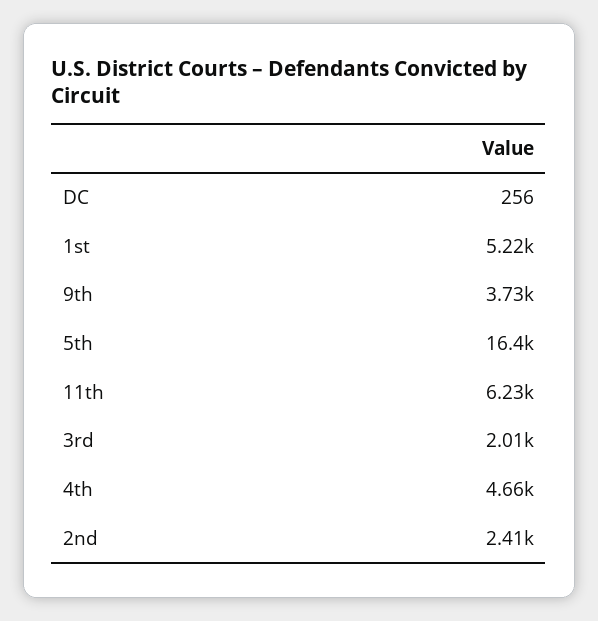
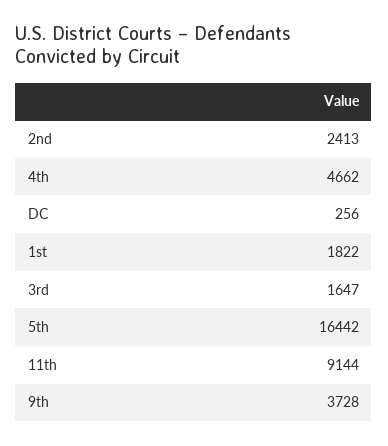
1st: 5220 -> 1822
11th: 6230 -> 9144
3rd: 2010 -> 1647

